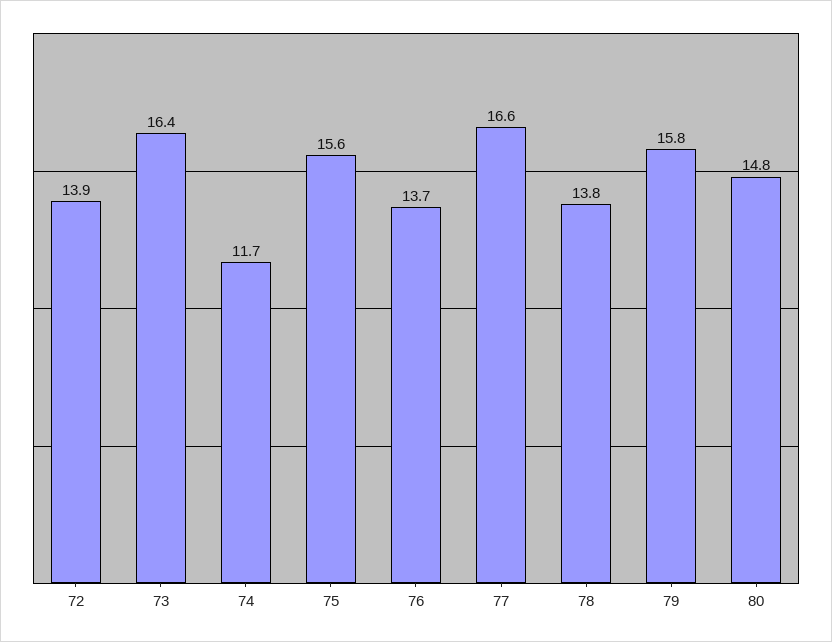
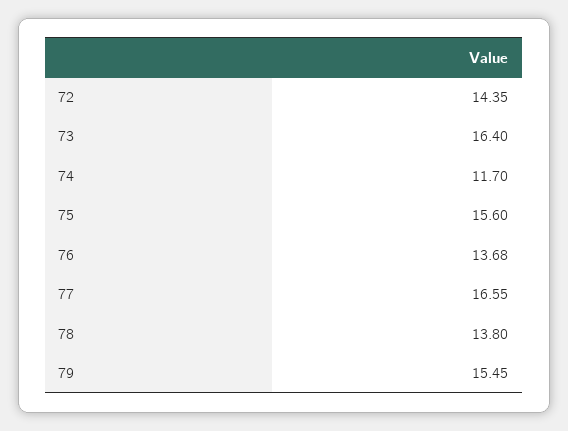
72: 13.9 -> 14.35
79: 15.8 -> 15.45
80: 14.8 -> none

